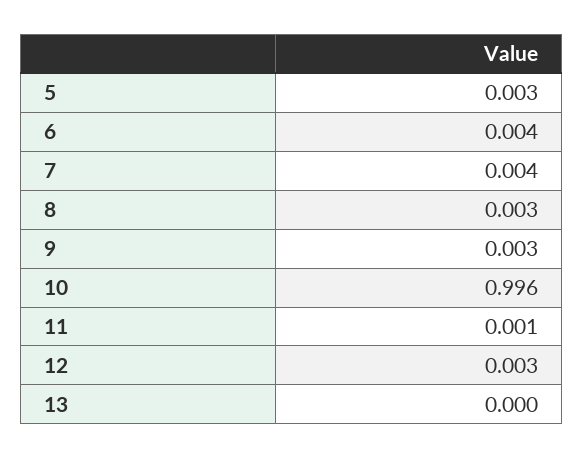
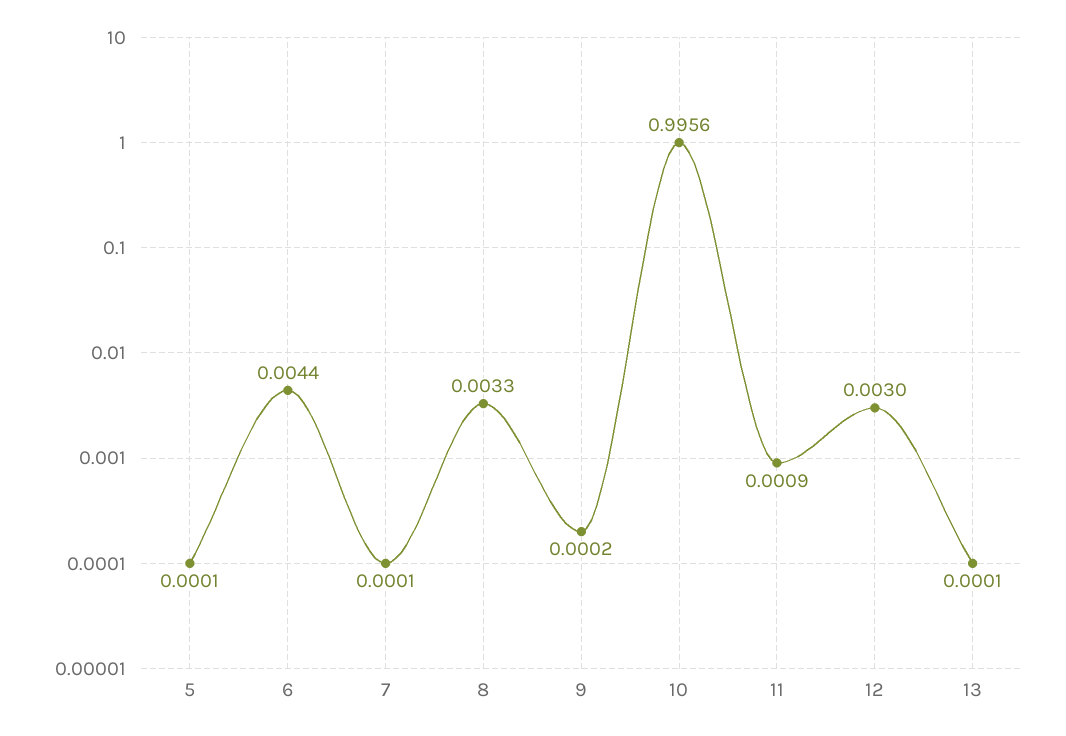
5: 0.003 -> 0.0001
7: 0.004 -> 0.0001
9: 0.003 -> 0.0002

